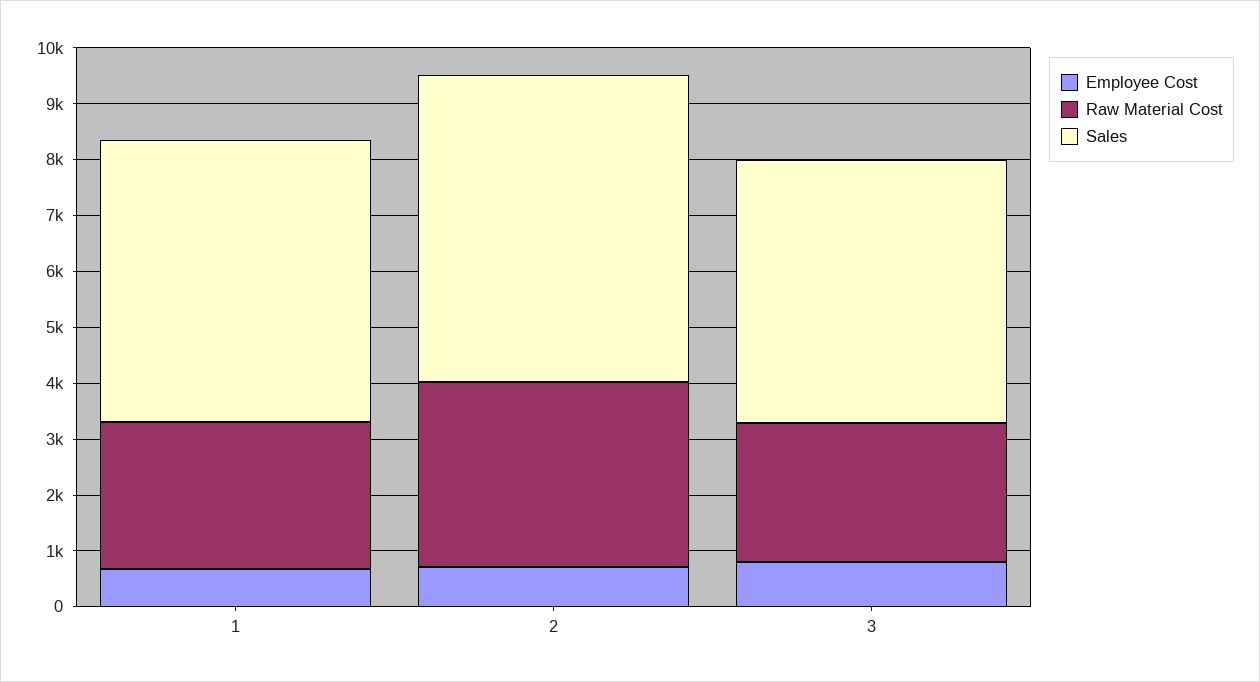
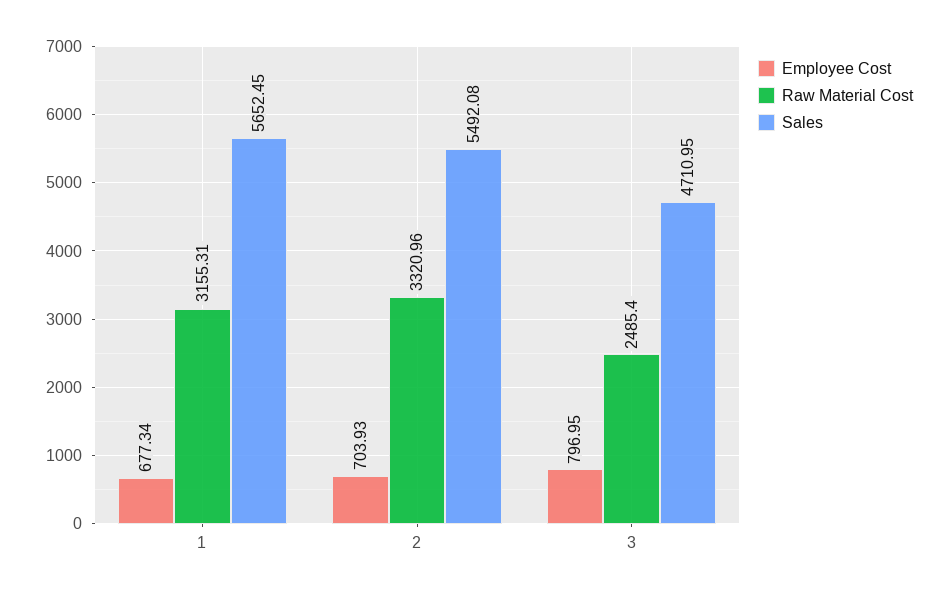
Raw Material Cost, 1: 2600 -> 3155.31
Sales, 1: 5000 -> 5652.45

